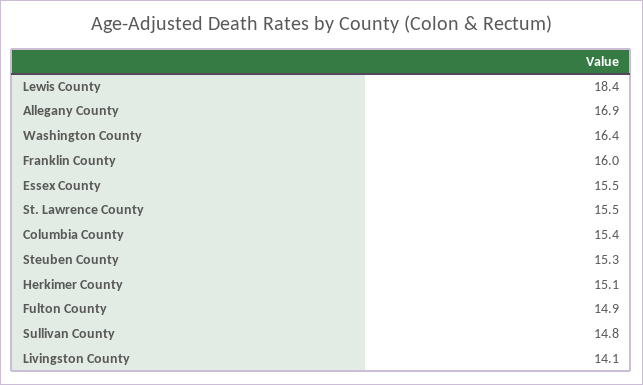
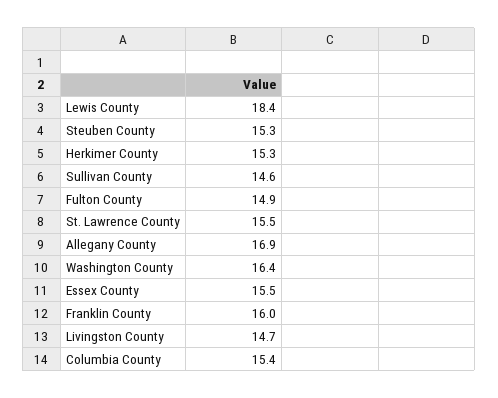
Herkimer County: 15.1 -> 15.3
Sullivan County: 14.8 -> 14.6
Livingston County: 14.1 -> 14.7

